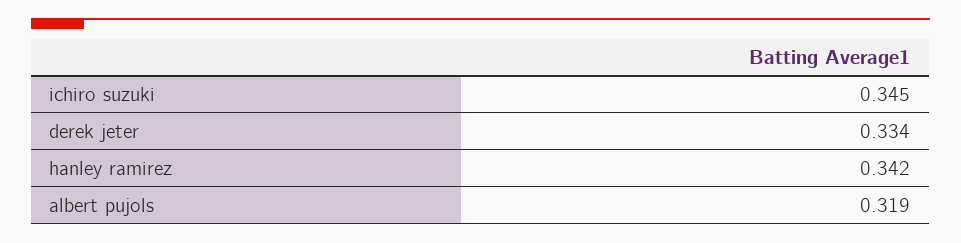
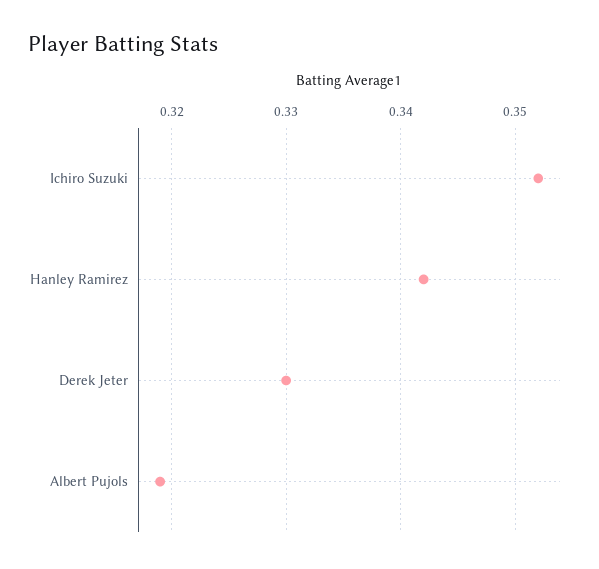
ichiro suzuki: 0.345 -> 0.352
derek jeter: 0.334 -> 0.33

